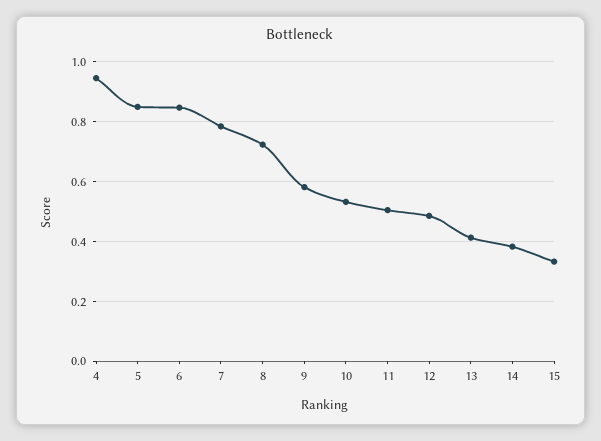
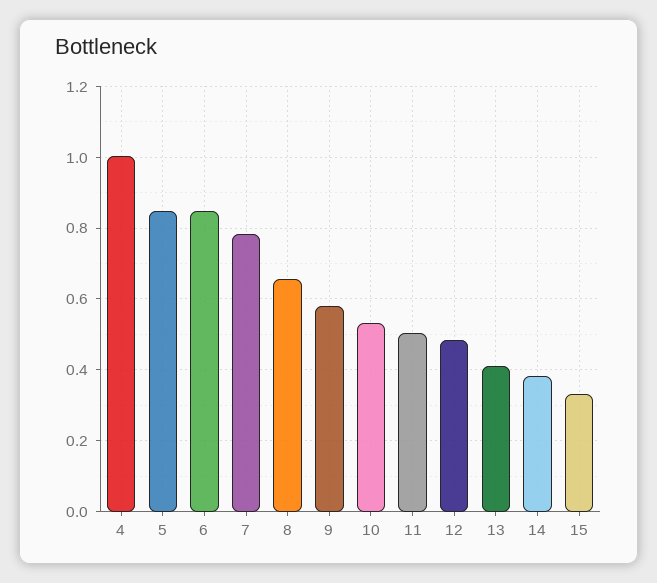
4: 0.95 -> 1
8: 0.725 -> 0.66

